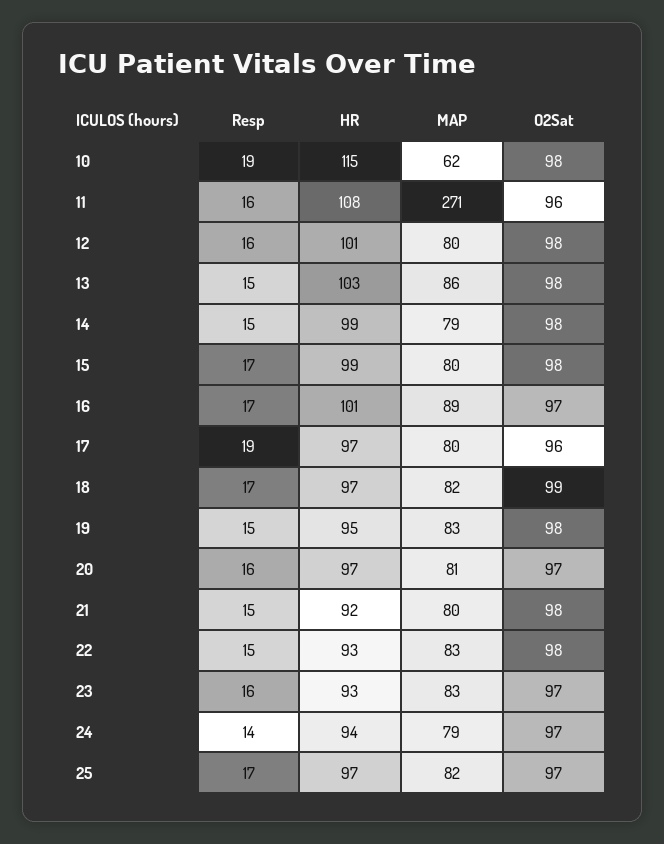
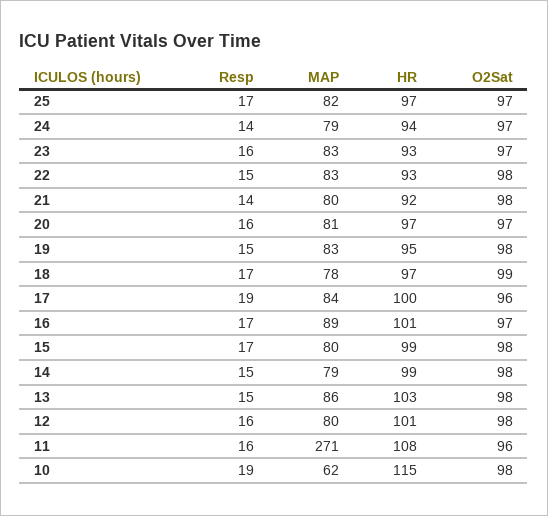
HR, 17: 97 -> 100
MAP, 17: 80 -> 84
MAP, 18: 82 -> 78
Resp, 21: 15 -> 14

